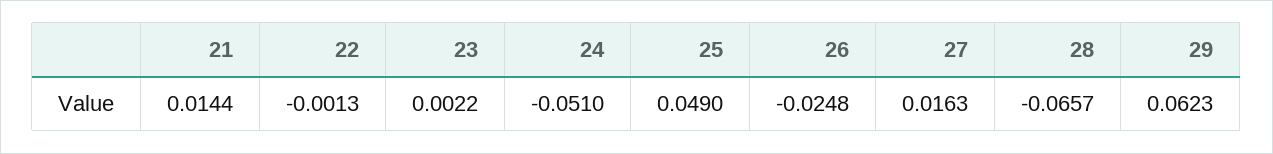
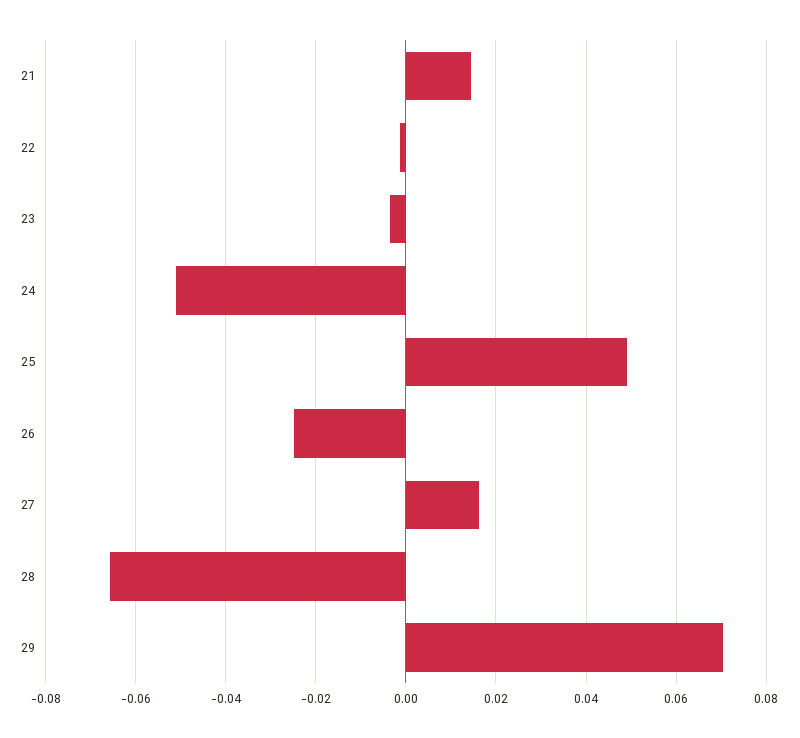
23: 0.0022 -> -0.004
29: 0.0623 -> 0.07

